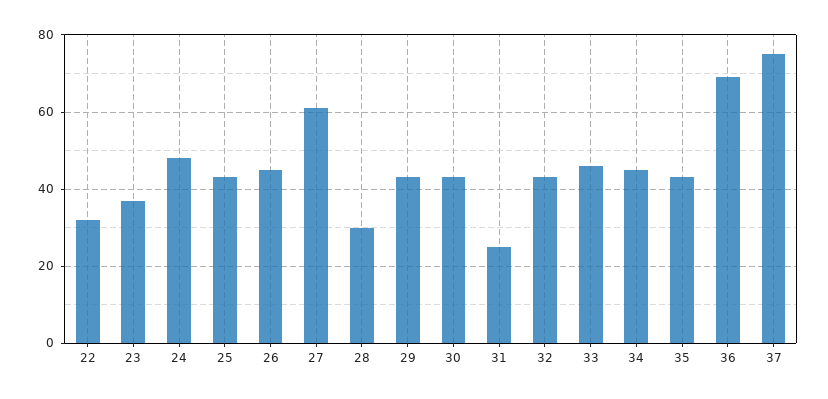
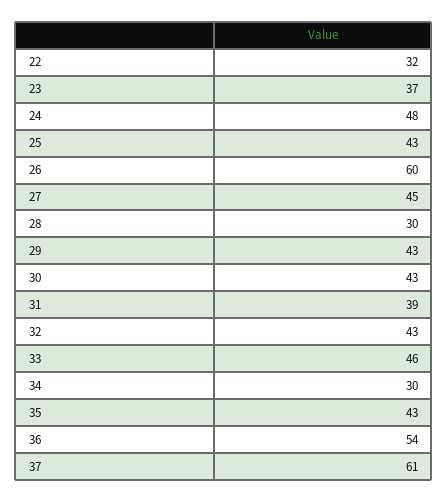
26: 45 -> 60
27: 60 -> 45
31: 25 -> 39
34: 45 -> 30
36: 70 -> 54
37: 75 -> 61

